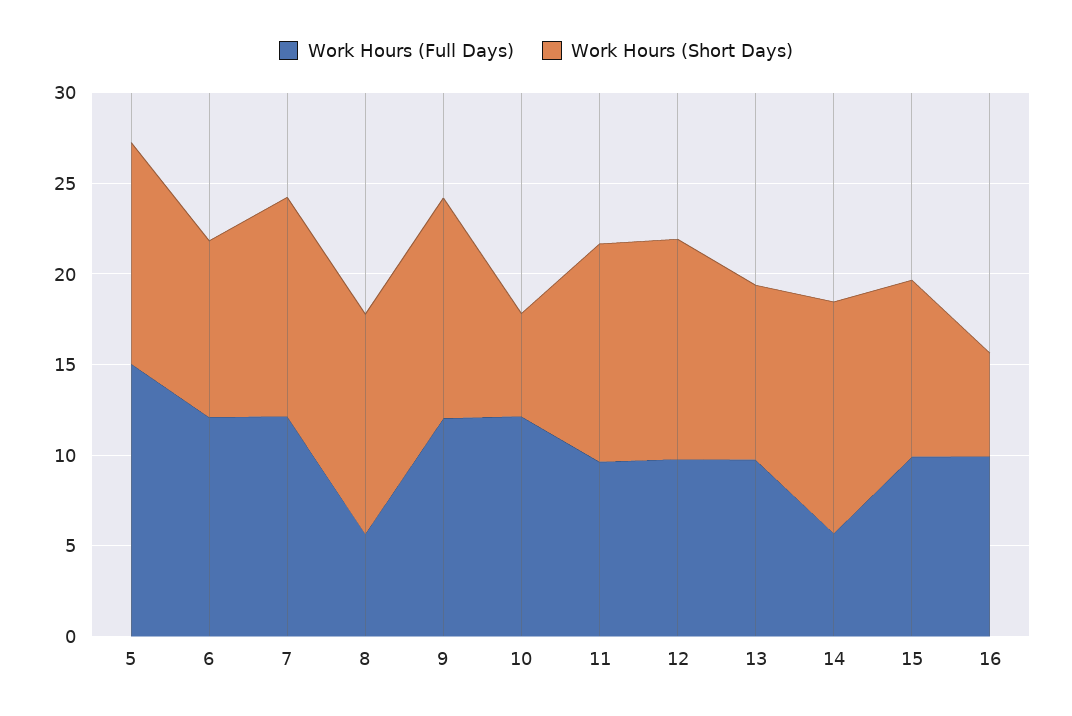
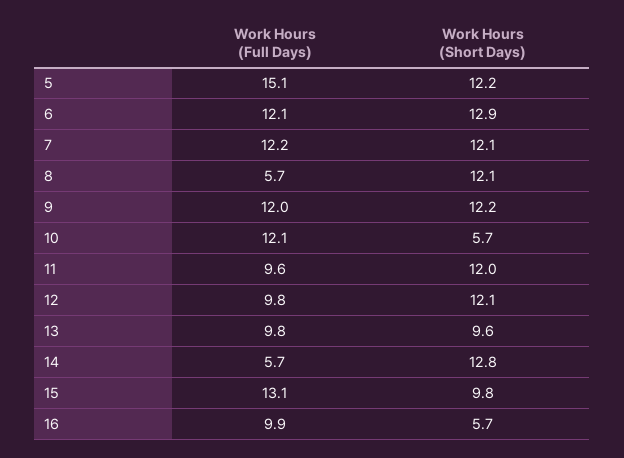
Work Hours (Short Days), 6: 10 -> 12.9
Work Hours (Full Days), 15: 10 -> 13.1

